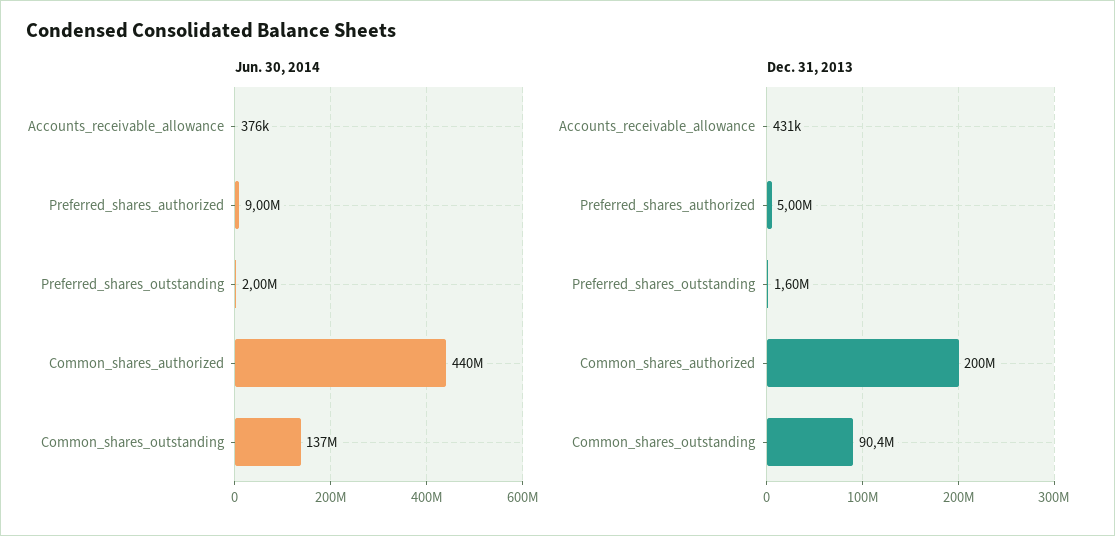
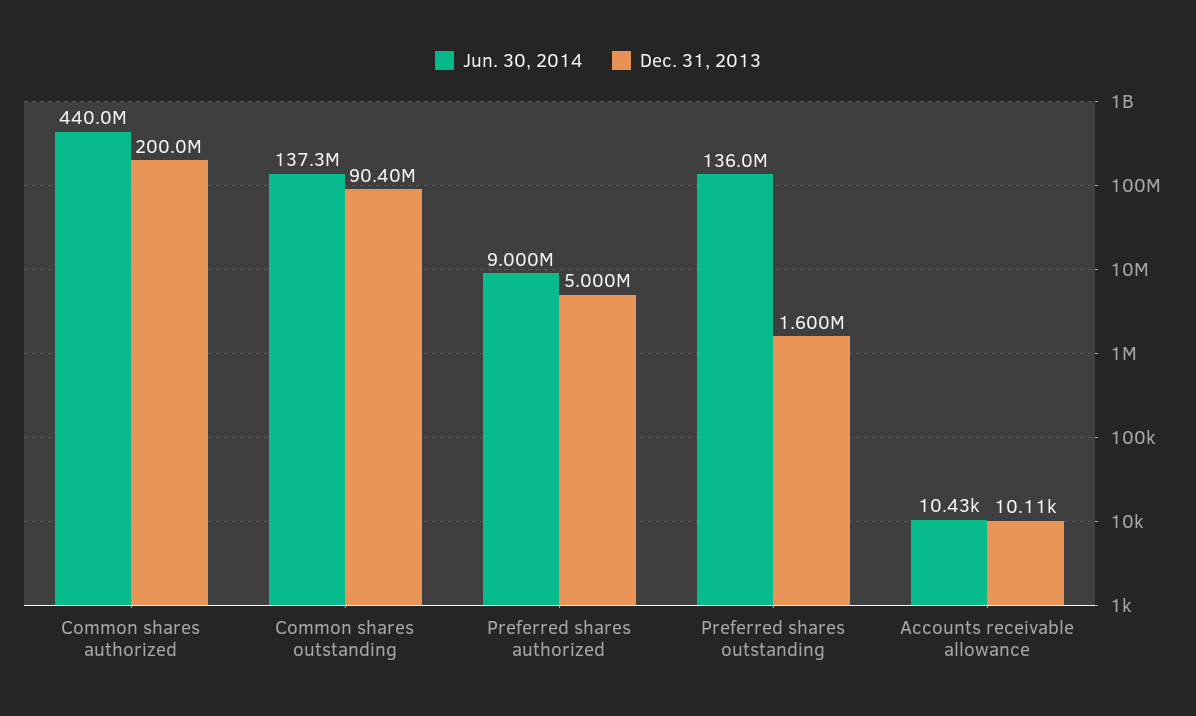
Jun. 30, 2014, Accounts_receivable_allowance: 376000 -> 10430
Jun. 30, 2014, Preferred_shares_outstanding: 2000000 -> 136000000
Dec. 31, 2013, Accounts_receivable_allowance: 431000 -> 10110

